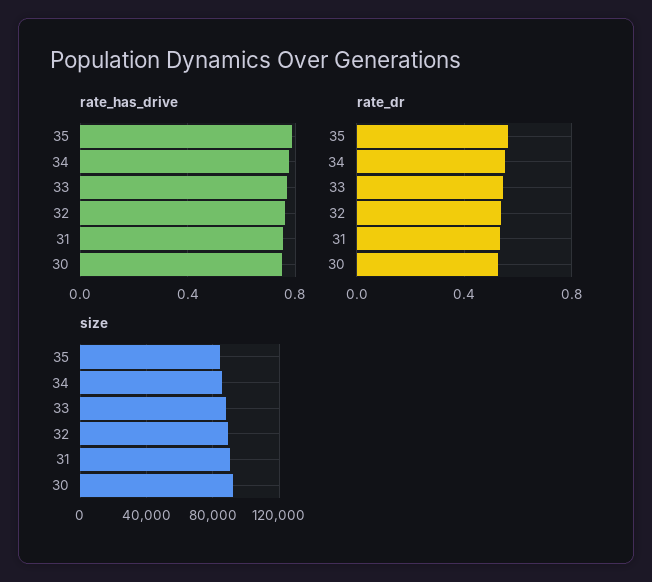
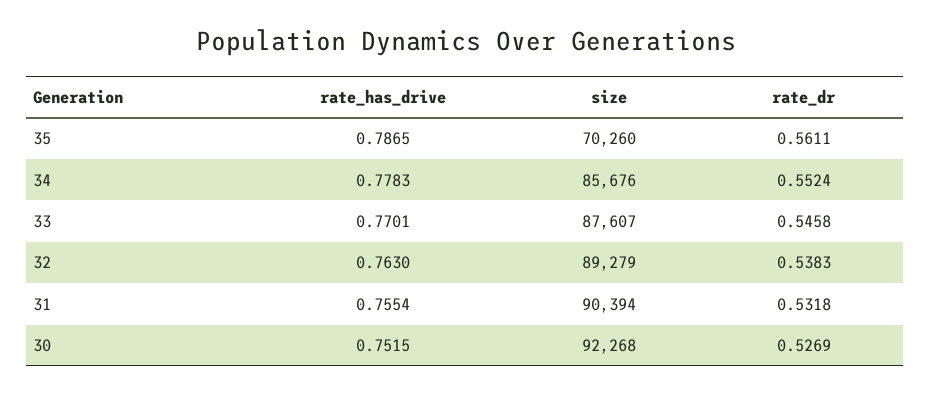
size, 35: 85000 -> 70260

